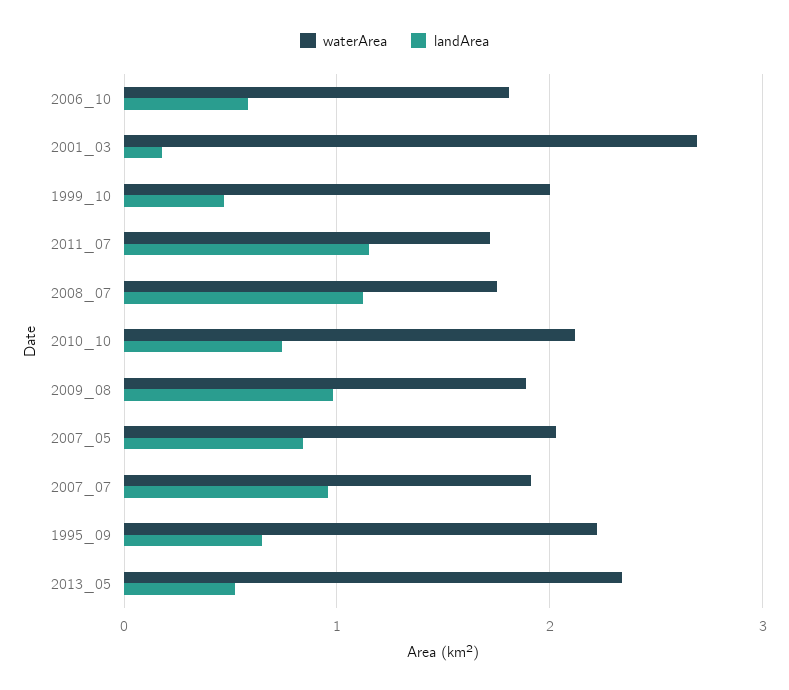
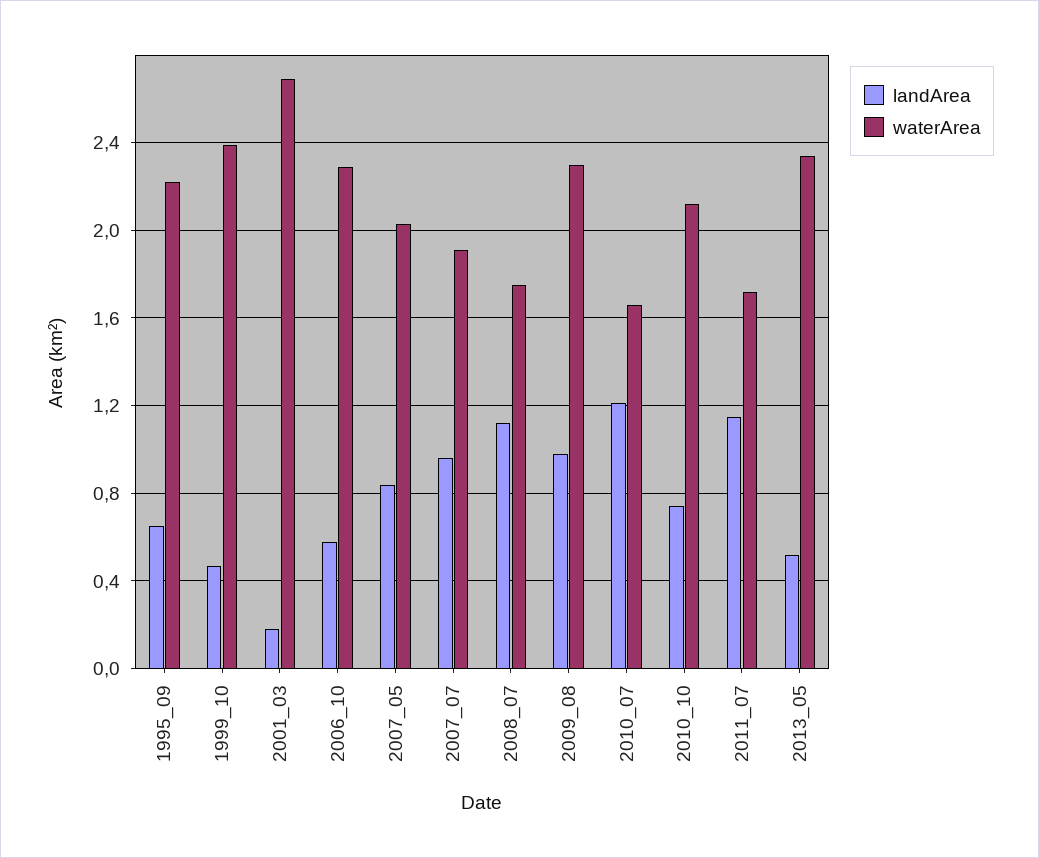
waterArea, 2006_10: 1.8 -> 2.3
waterArea, 1999_10: 2 -> 2.4
waterArea, 2009_08: 1.9 -> 2.3
landArea, 2010_07: none -> 1.2
waterArea, 2010_07: none -> 1.65

